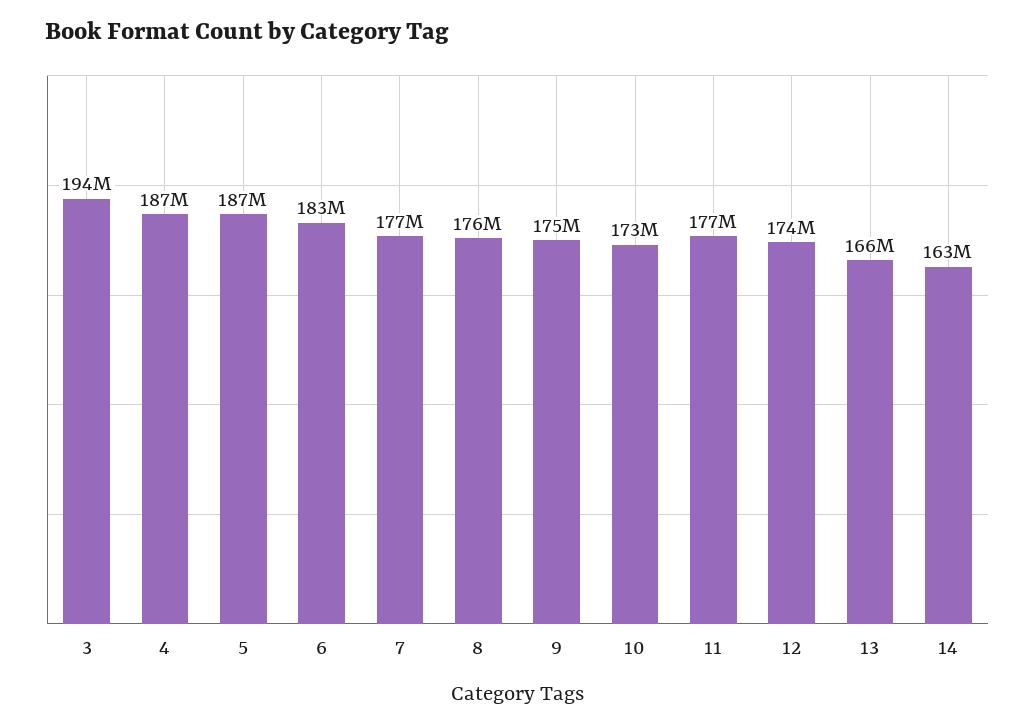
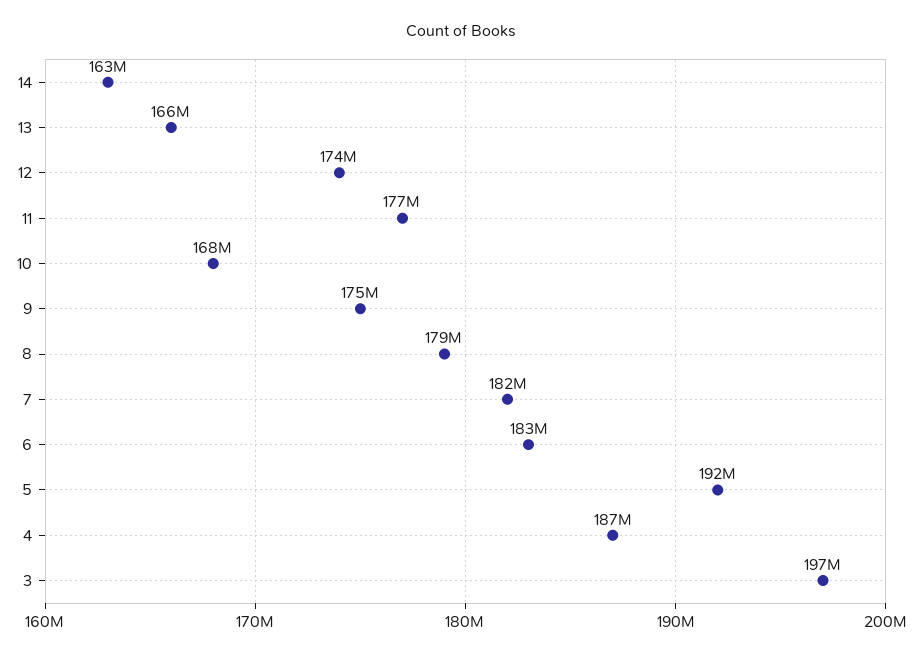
3: 194000000 -> 197000000
5: 187000000 -> 192000000
7: 177000000 -> 182000000
8: 176000000 -> 179000000
10: 173000000 -> 168000000

